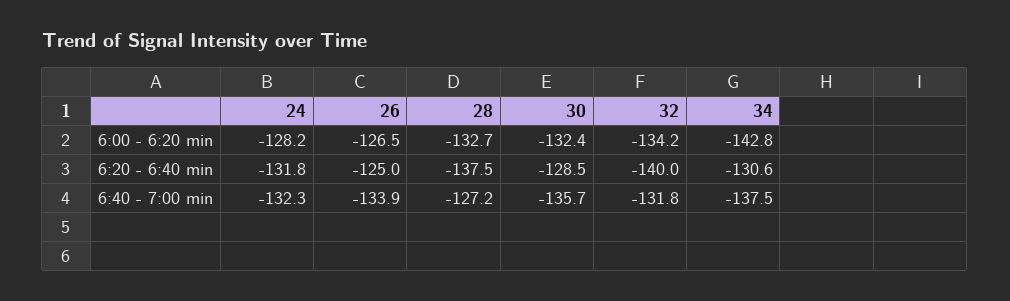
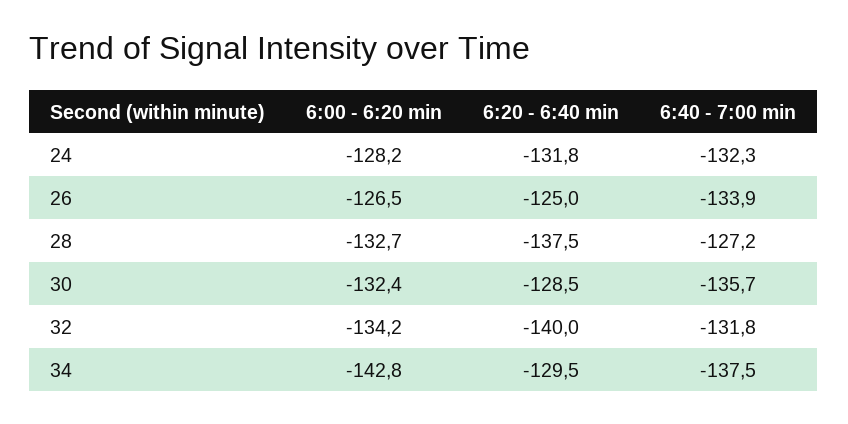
34, 6:20 - 6:40 min: -130.6 -> -129.5

